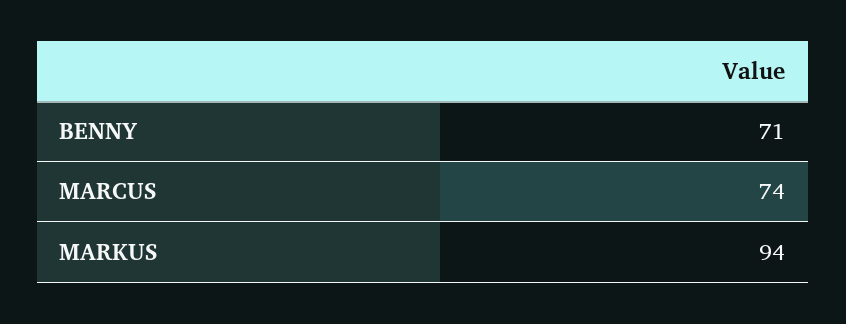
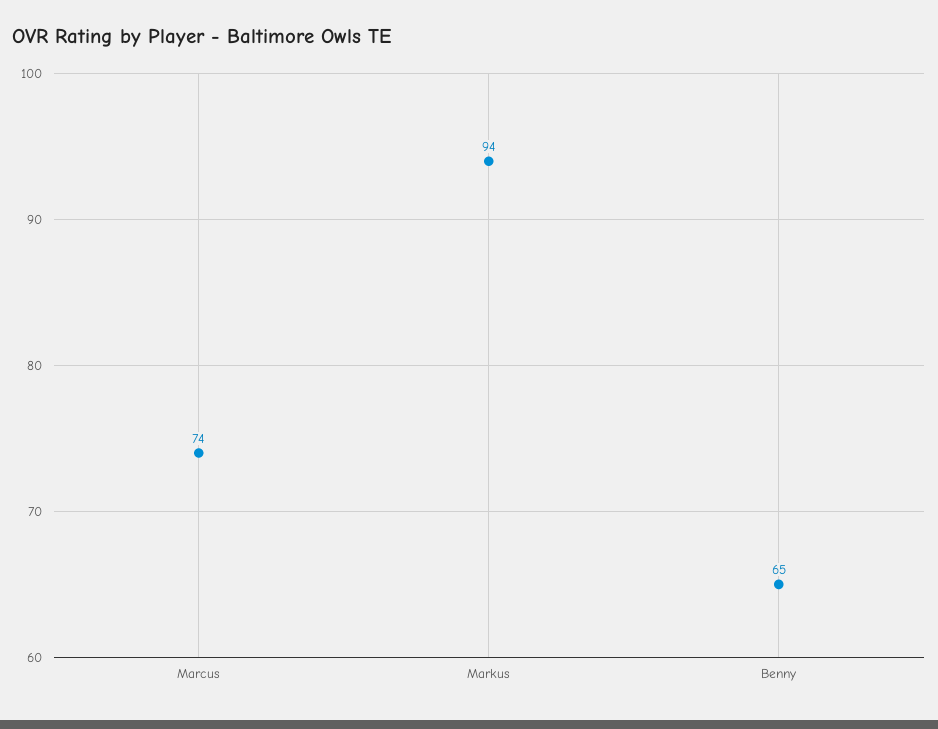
BENNY: 71 -> 65

